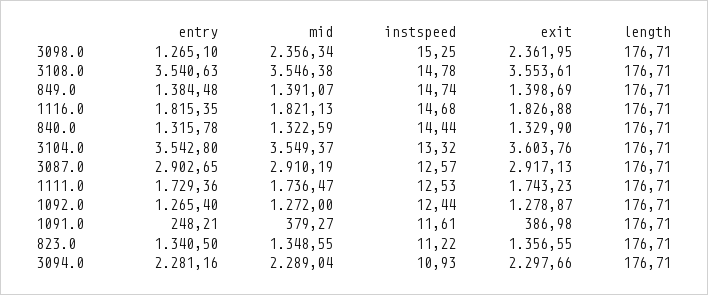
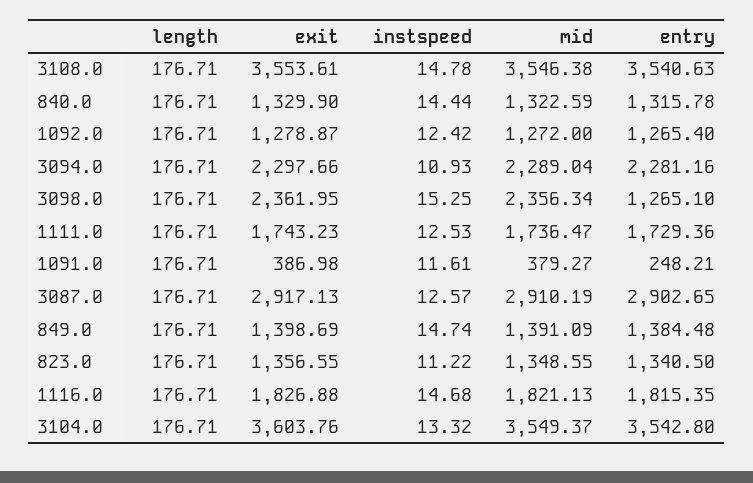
mid, 849.0: 1391.07 -> 1391.09
instspeed, 1092.0: 12.44 -> 12.42

